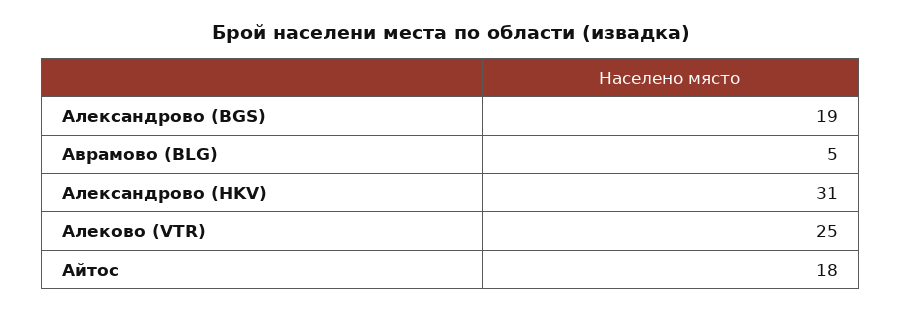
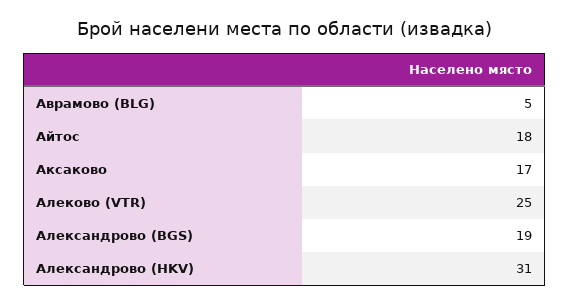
Аксаково: none -> 17

